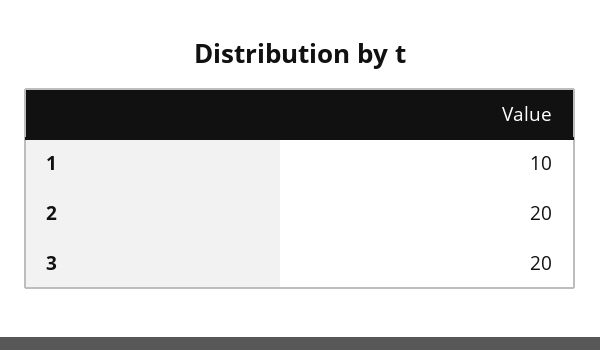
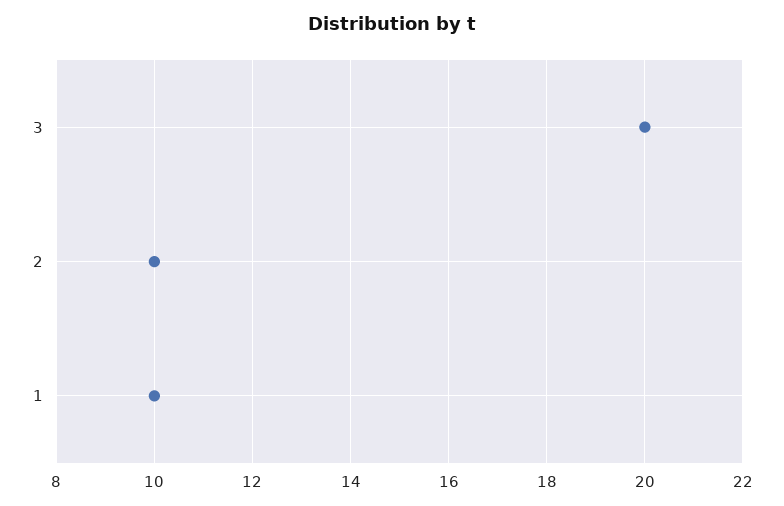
2: 20 -> 10

